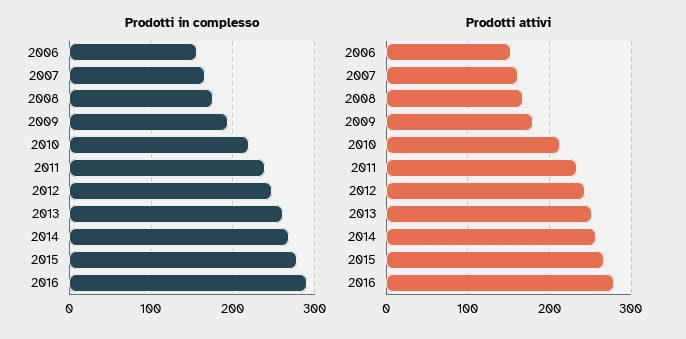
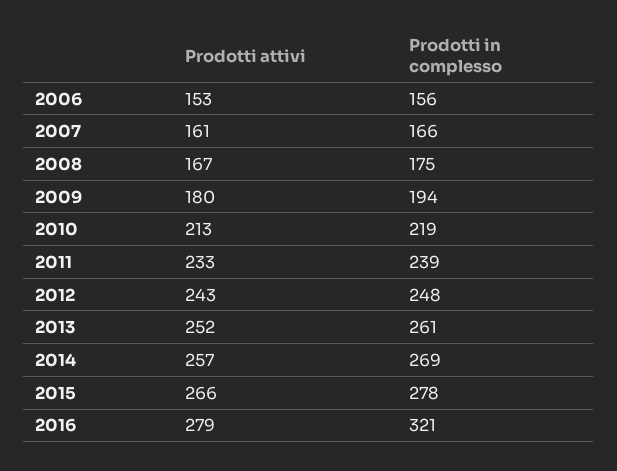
Prodotti in complesso, 2016: 290 -> 321

